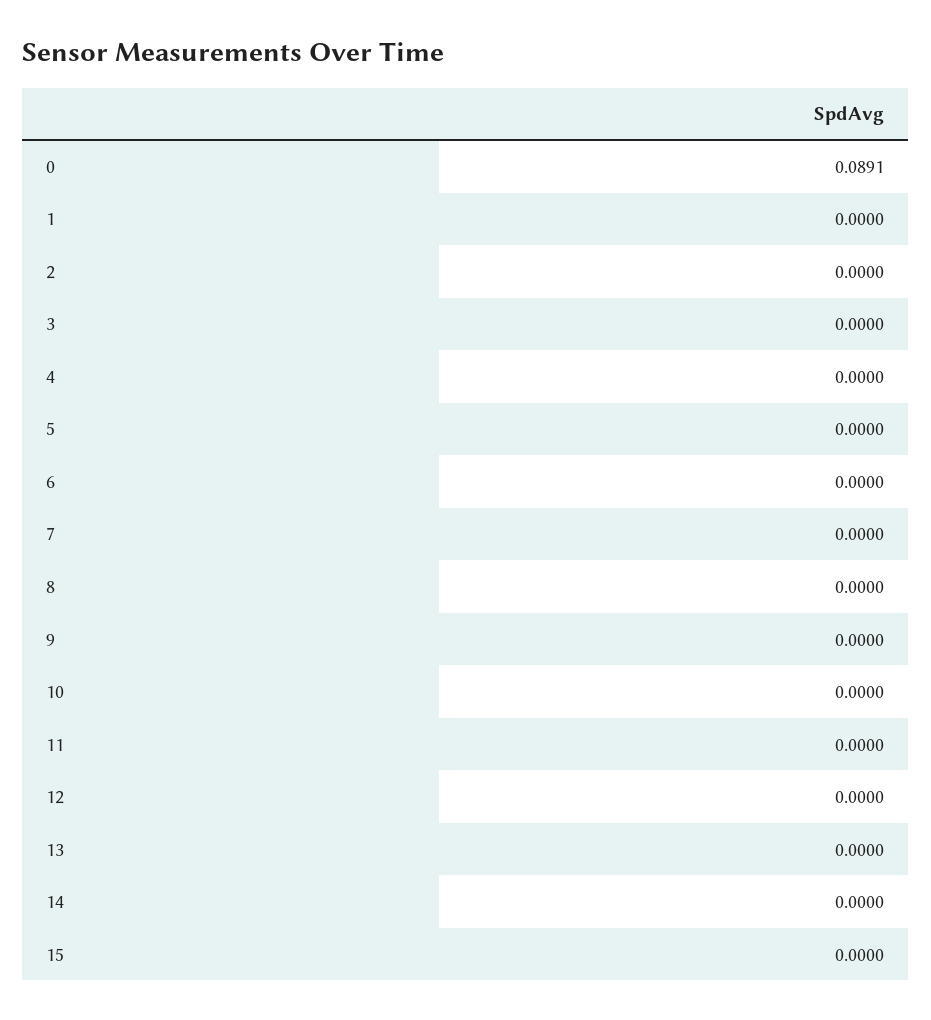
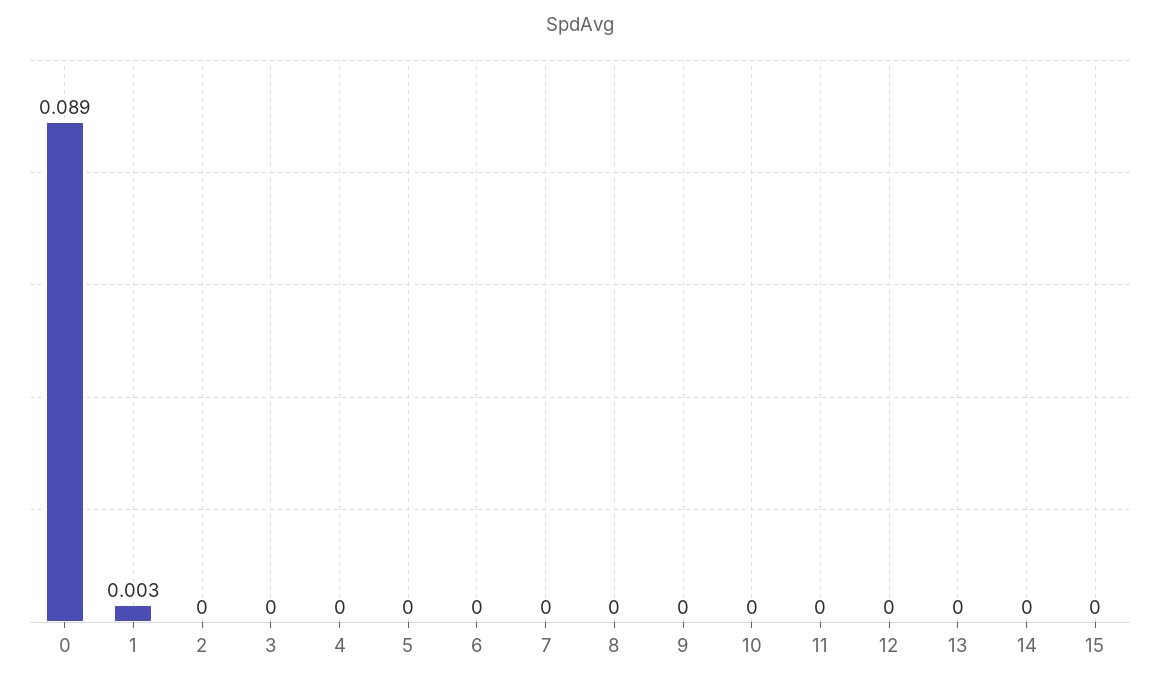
1: 0 -> 0.003

